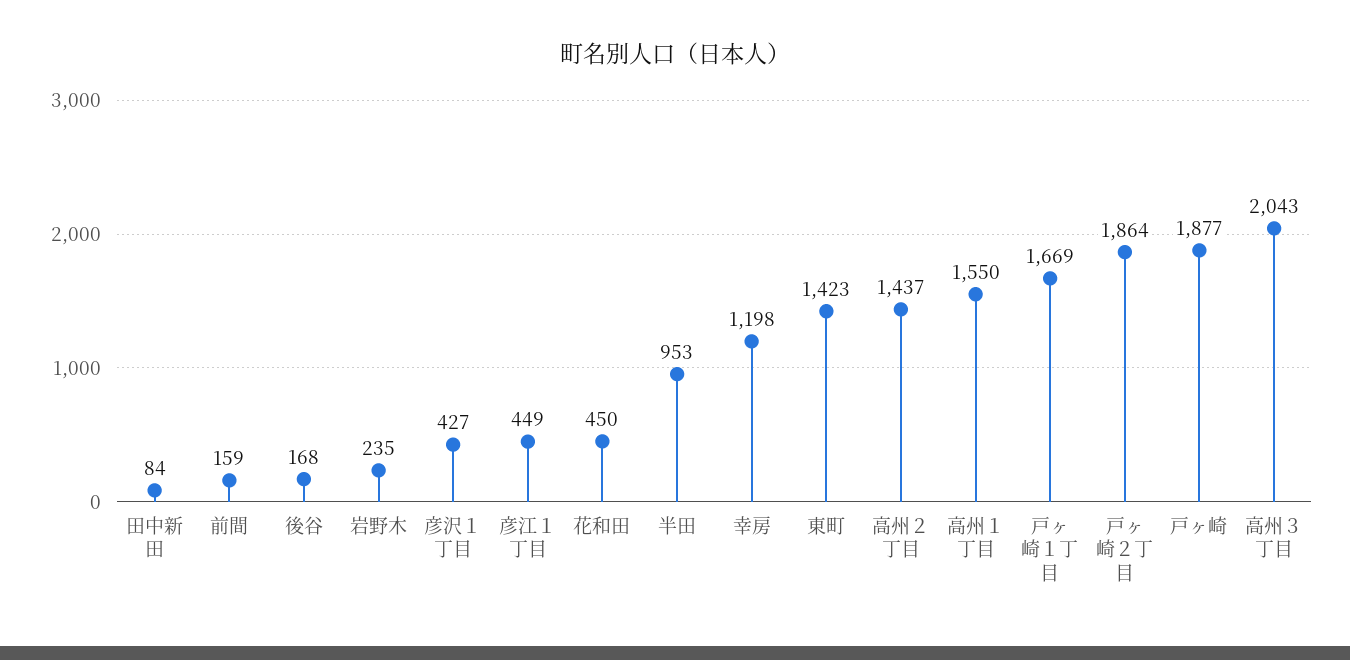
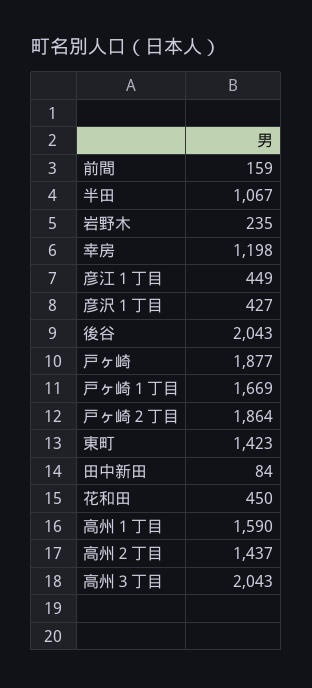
後谷: 168 -> 2043
半田: 953 -> 1067
高州１丁目: 1550 -> 1590

